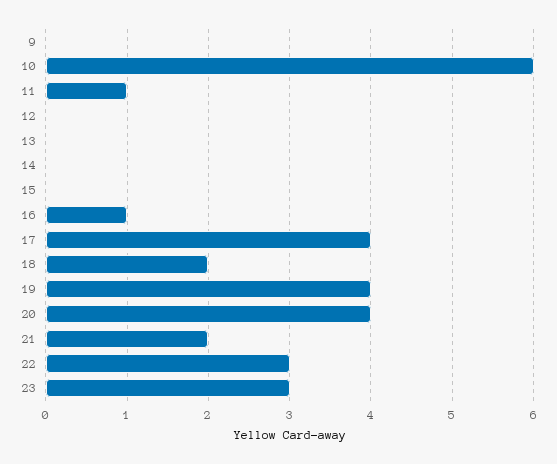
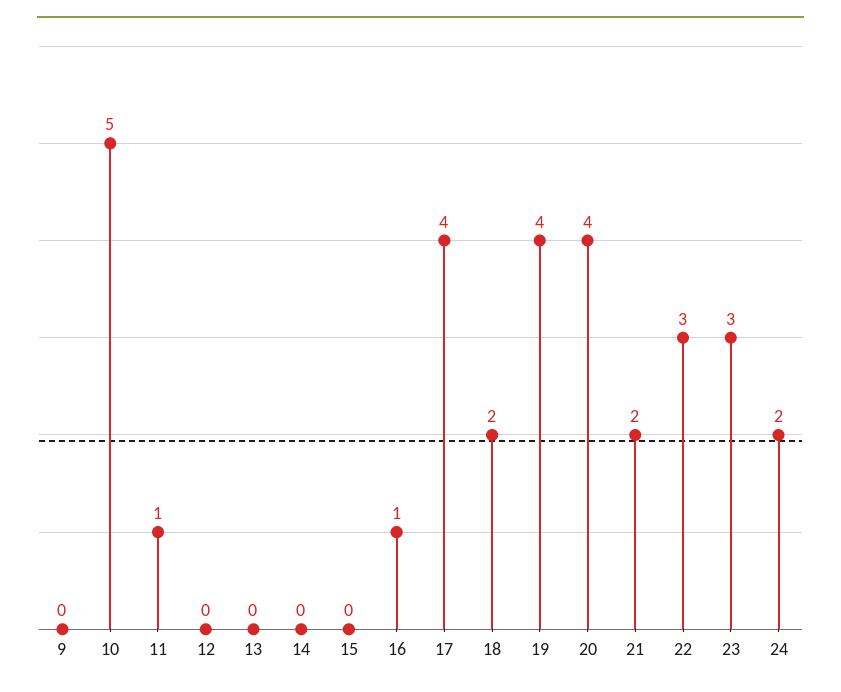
10: 6 -> 5
24: none -> 2

